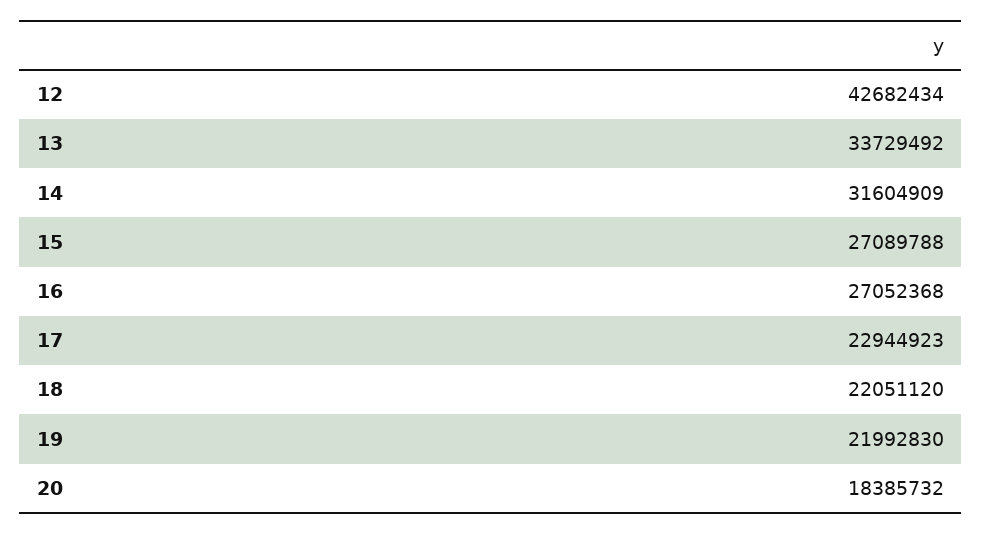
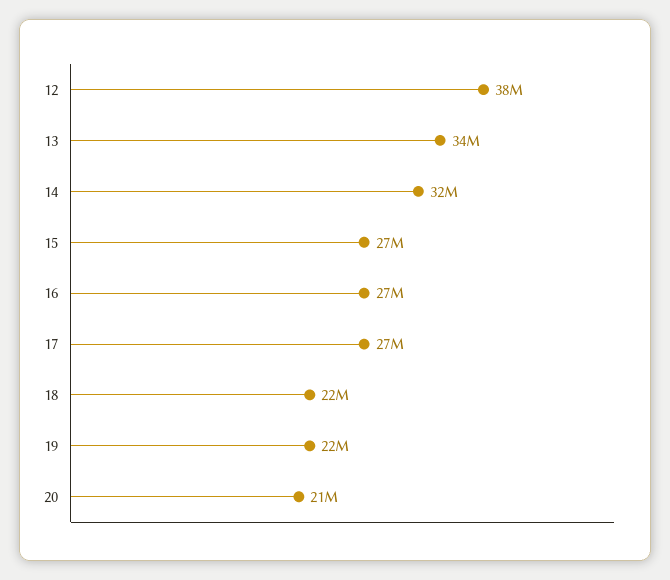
12: 42682434 -> 38000000
17: 22944923 -> 27000000
20: 18385732 -> 21000000

